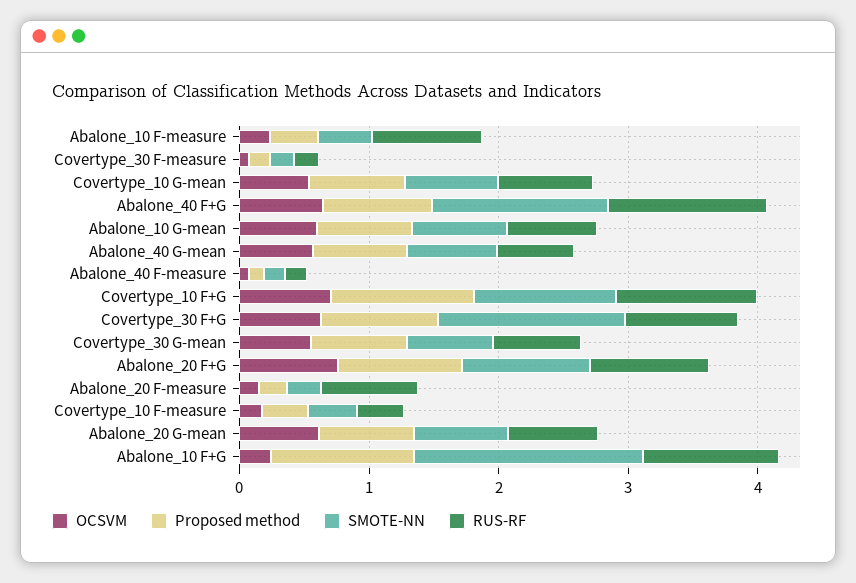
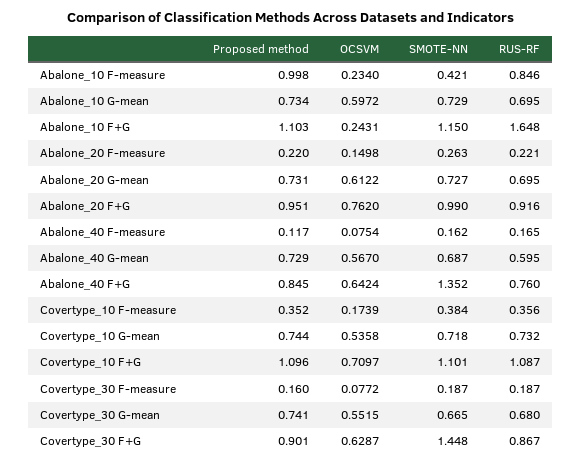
Proposed method, Abalone_10 F-measure: 0.4 -> 0.998
RUS-RF, Abalone_40 F+G: 1.2 -> 0.76
RUS-RF, Abalone_20 F-measure: 0.8 -> 0.221
SMOTE-NN, Abalone_10 F+G: 1.8 -> 1.15
RUS-RF, Abalone_10 F+G: 1 -> 1.648

